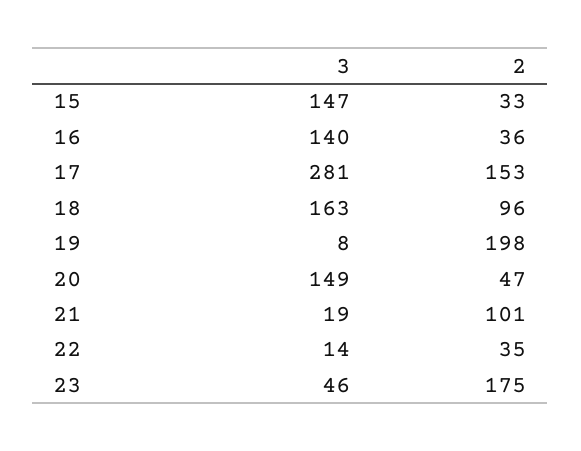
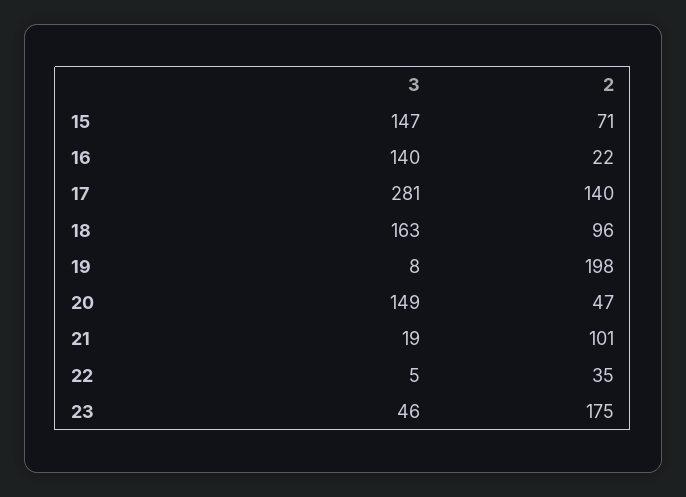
2, 15: 33 -> 71
2, 16: 36 -> 22
2, 17: 153 -> 140
3, 22: 14 -> 5

